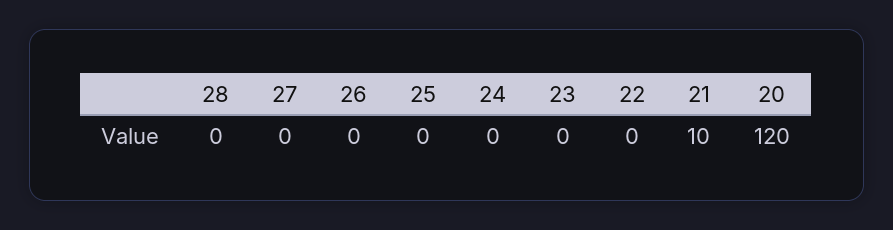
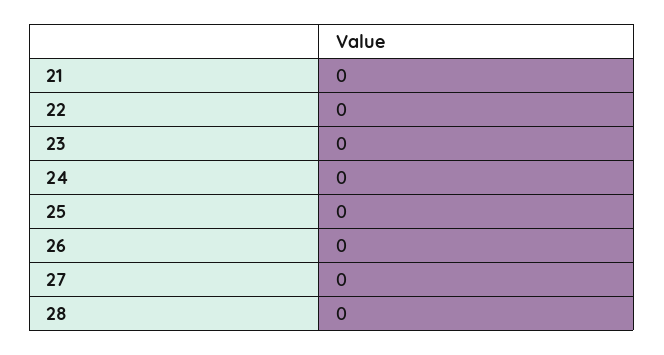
21: 10 -> 0
20: 120 -> none

